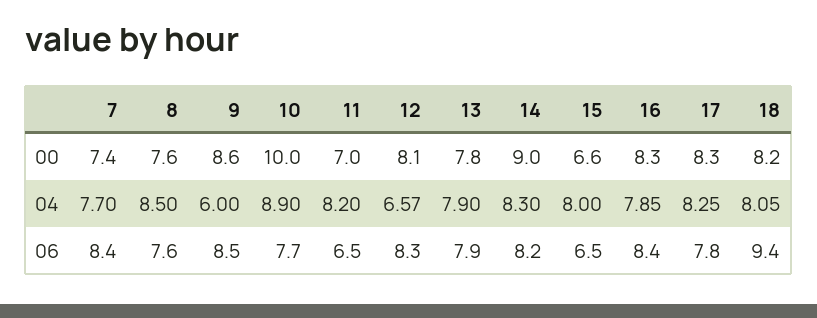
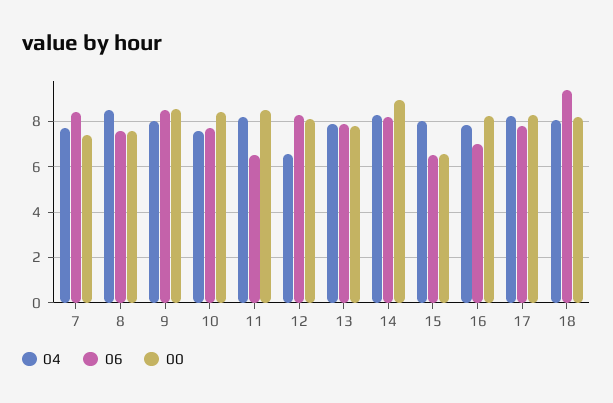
00, 10: 10 -> 8.5
00, 11: 7 -> 8.5
04, 9: 6 -> 8
04, 10: 8.9 -> 7.5
06, 16: 8.4 -> 7

